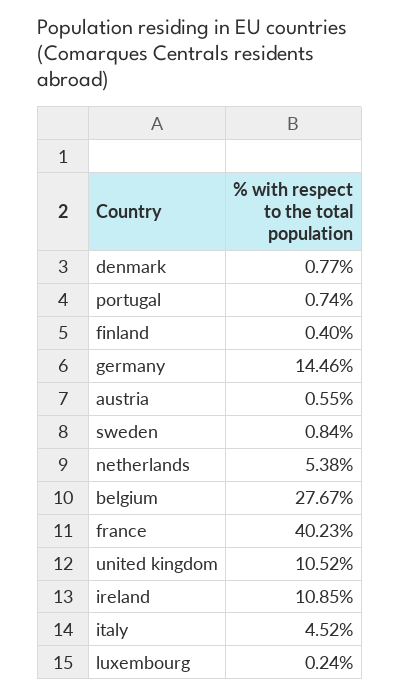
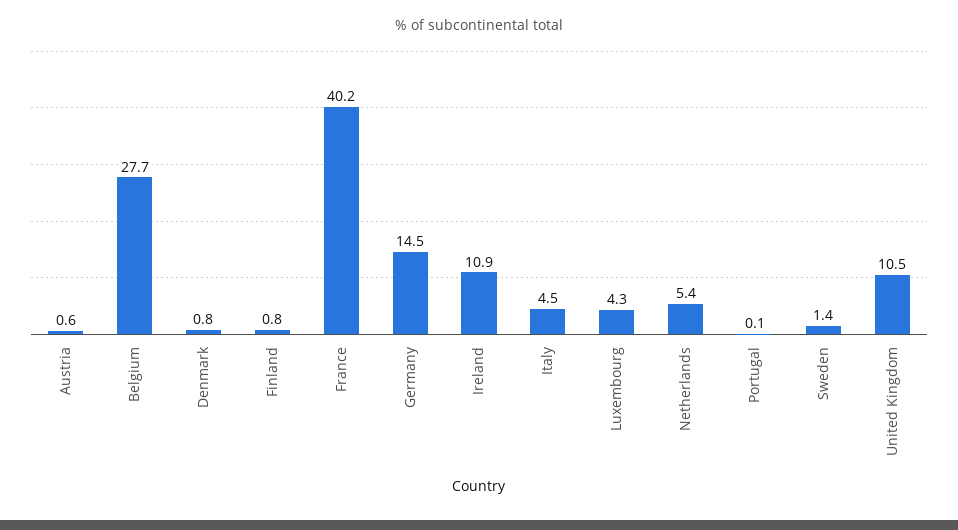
portugal: 0.74 -> 0.1
finland: 0.4 -> 0.8
sweden: 0.84 -> 1.4
luxembourg: 0.24 -> 4.3

